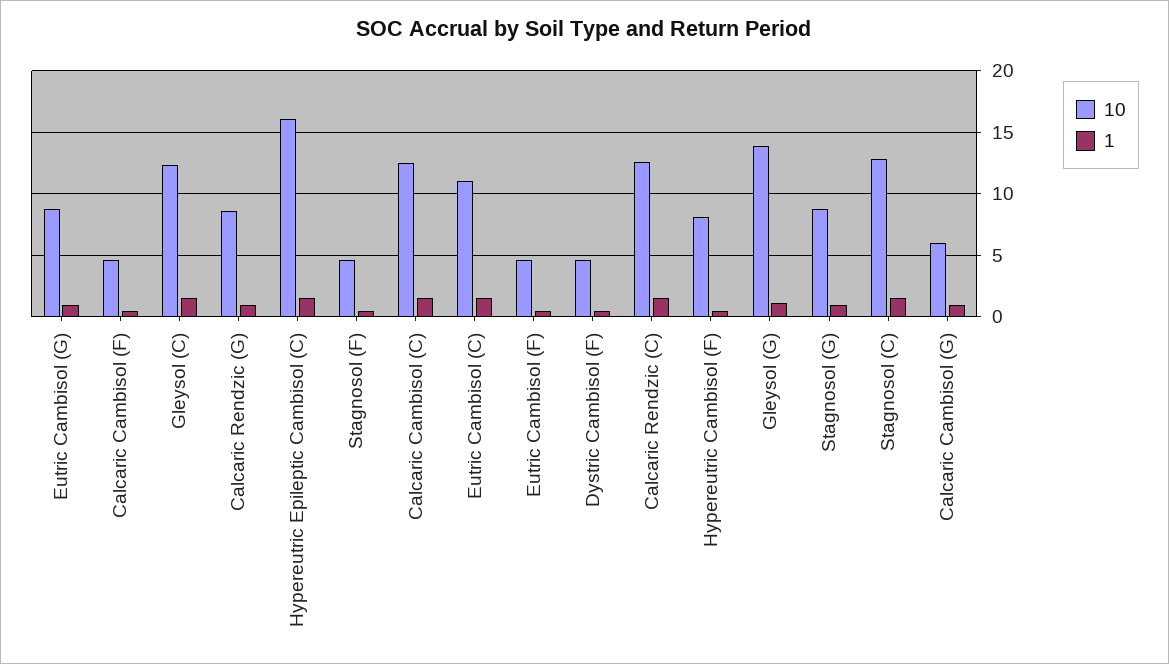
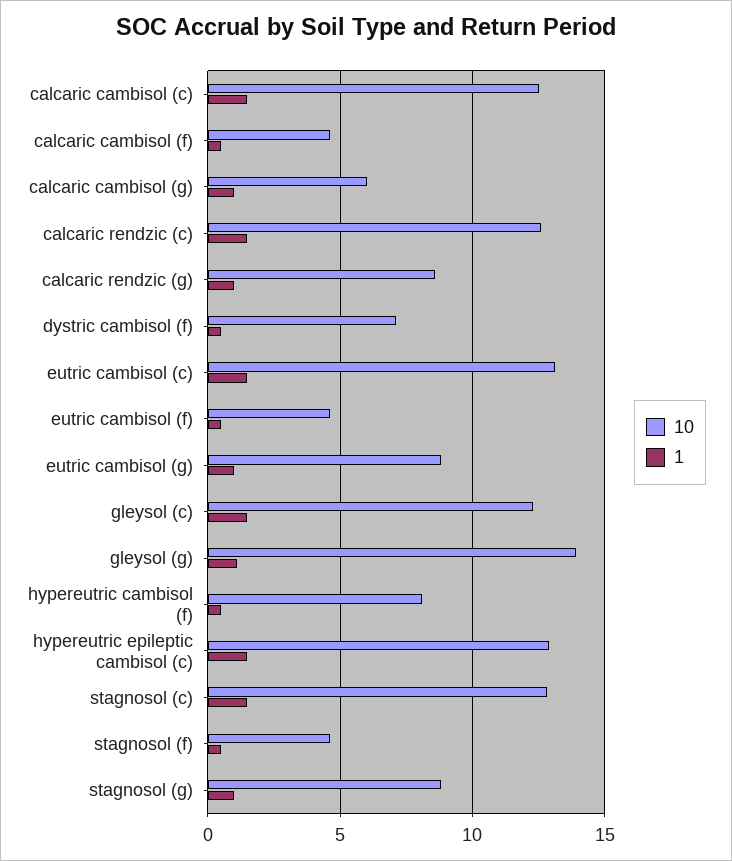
10, Hypereutric Epileptic Cambisol (C): 16 -> 13
10, Eutric Cambisol (C): 11 -> 13
10, Dystric Cambisol (F): 4.5 -> 7

